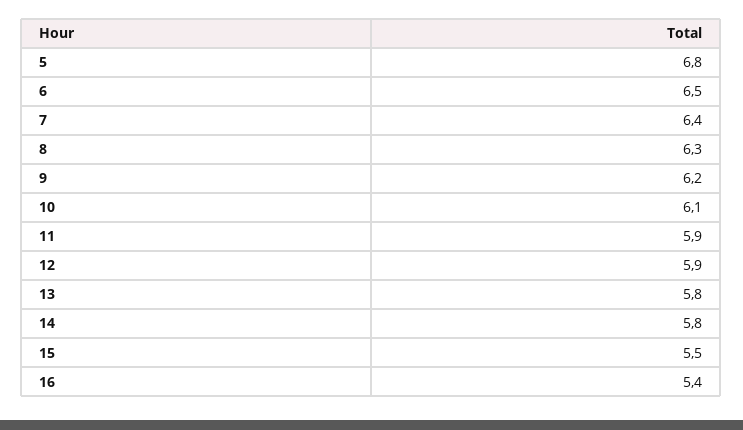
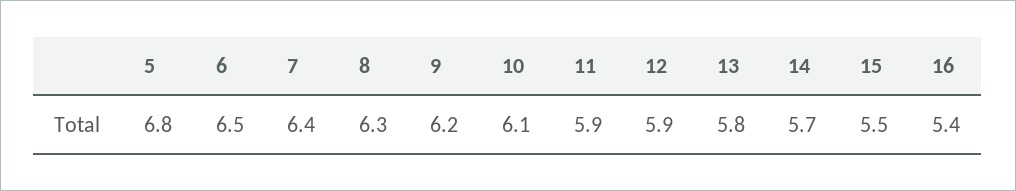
14: 5.8 -> 5.7

